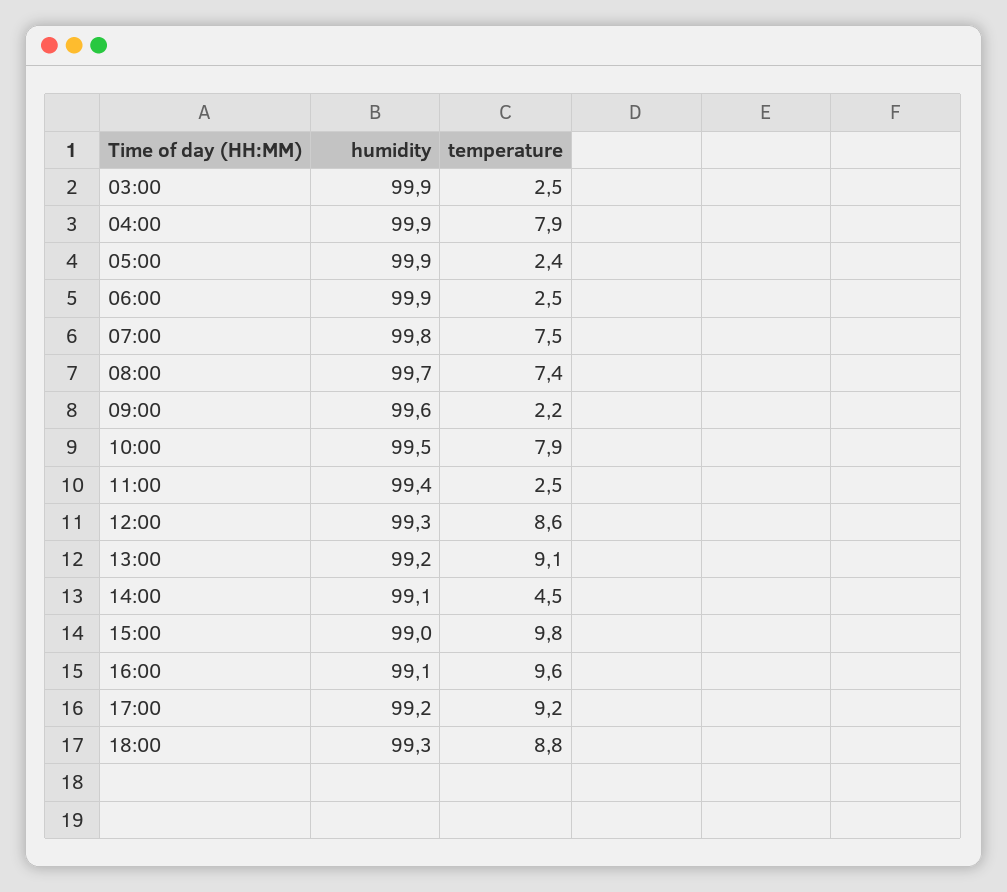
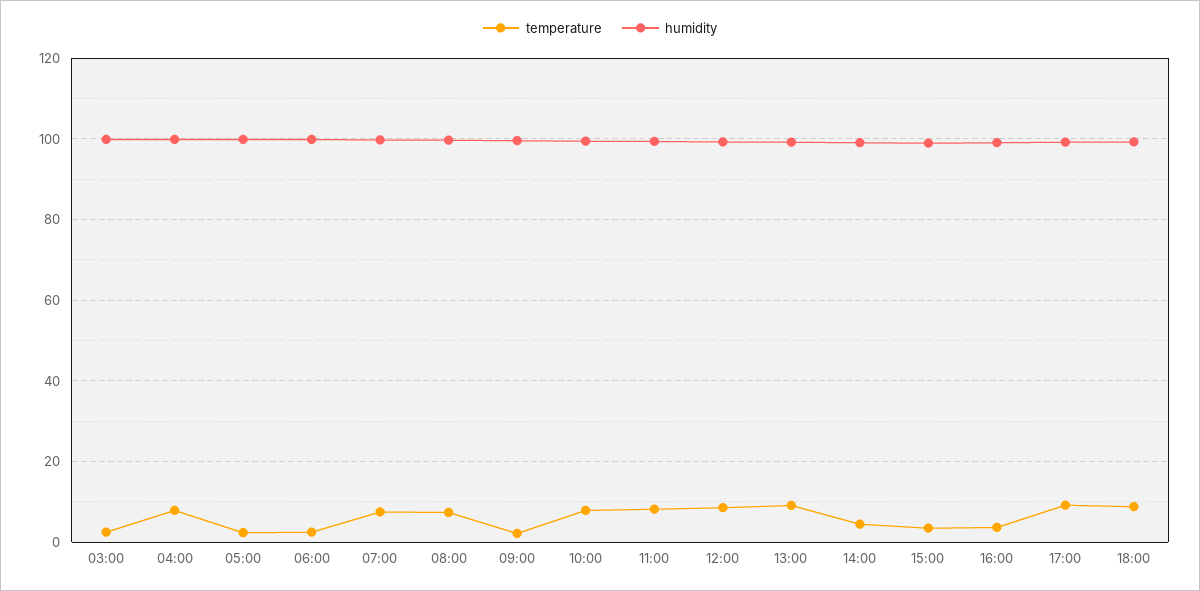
temperature, 11:00: 2.5 -> 8
temperature, 15:00: 9.8 -> 4
temperature, 16:00: 9.6 -> 4

